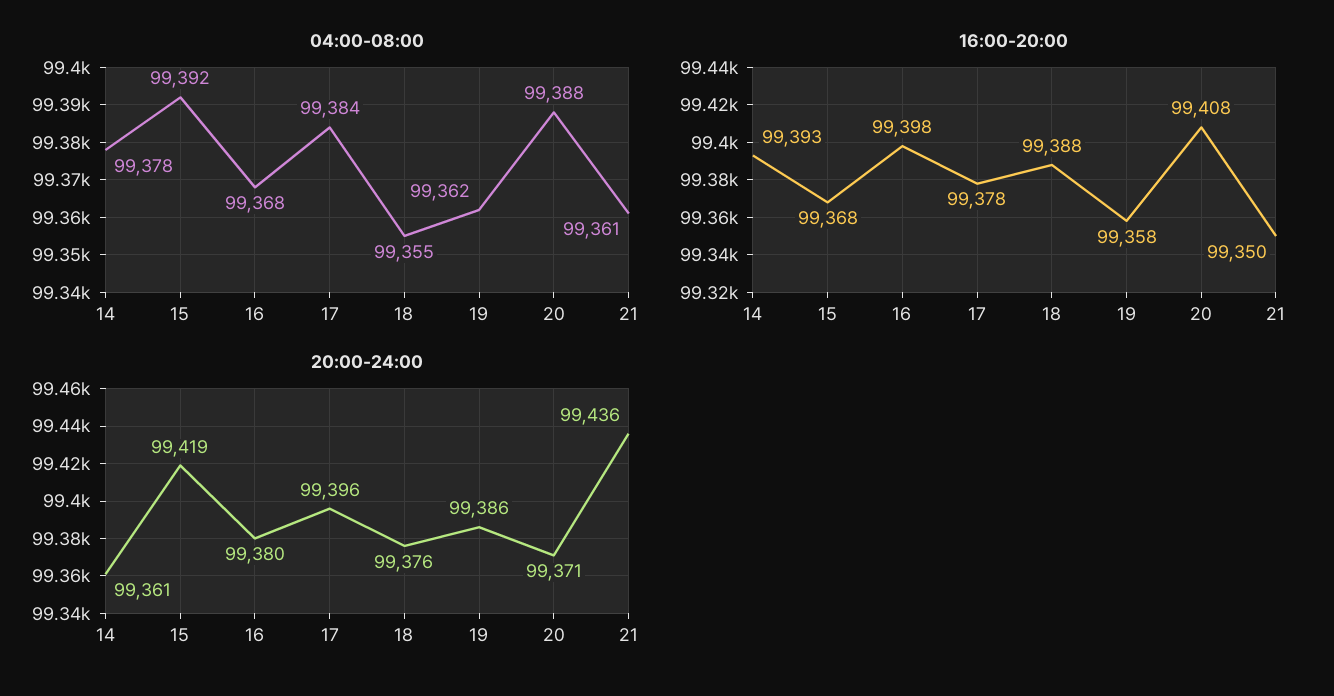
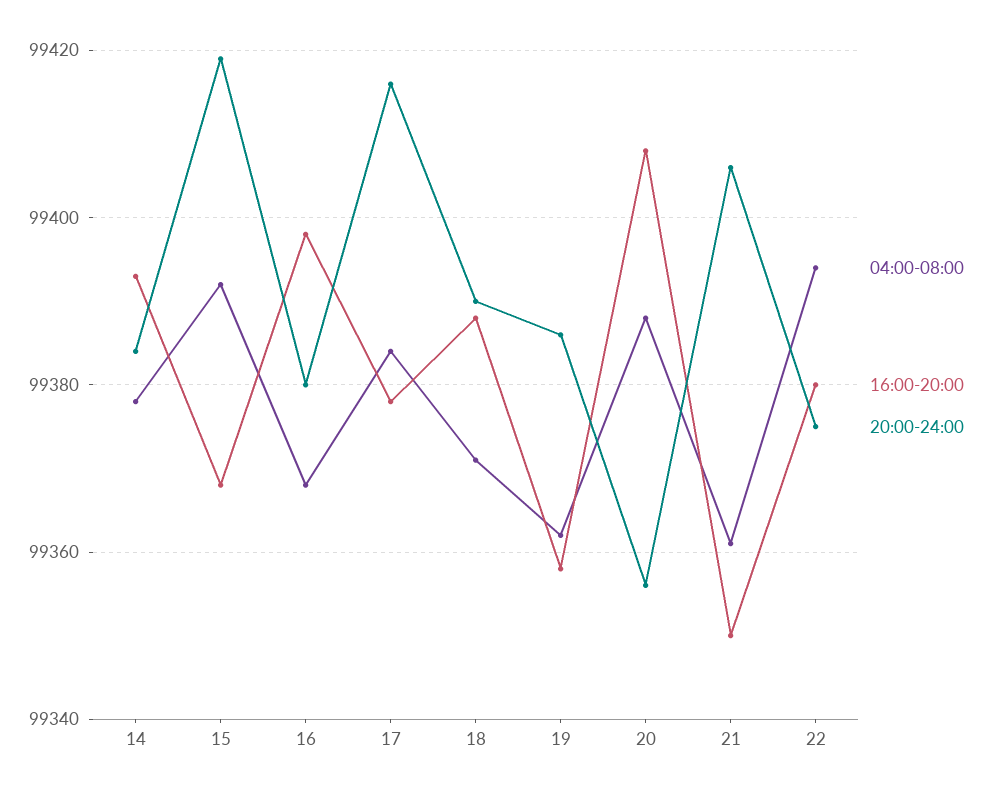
04:00-08:00, 18: 99355 -> 99370
20:00-24:00, 14: 99361 -> 99385
20:00-24:00, 17: 99396 -> 99415
20:00-24:00, 18: 99376 -> 99390
20:00-24:00, 20: 99371 -> 99355
20:00-24:00, 21: 99436 -> 99405
04:00-08:00, 22: none -> 99395
16:00-20:00, 22: none -> 99380
20:00-24:00, 22: none -> 99375

